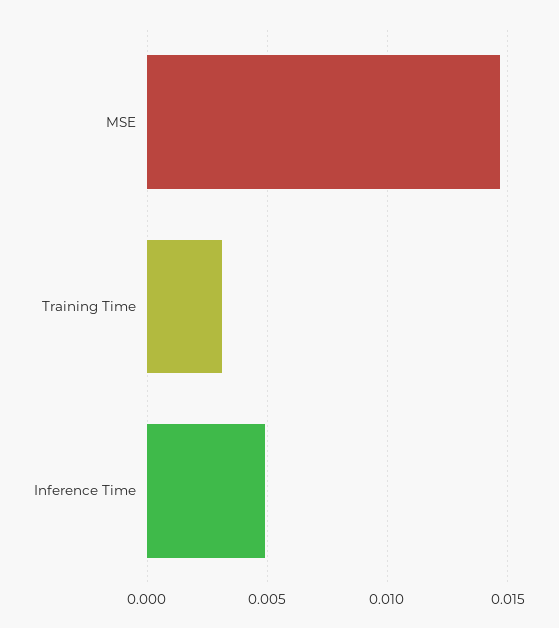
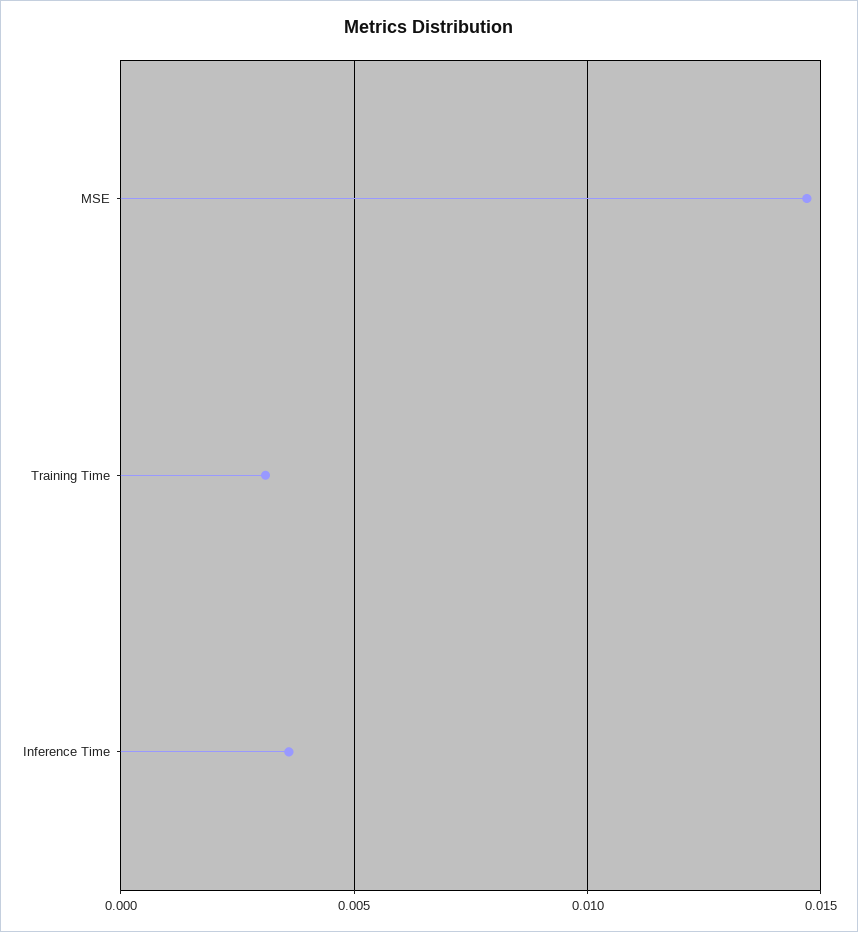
Inference Time: 0.005 -> 0.0035

